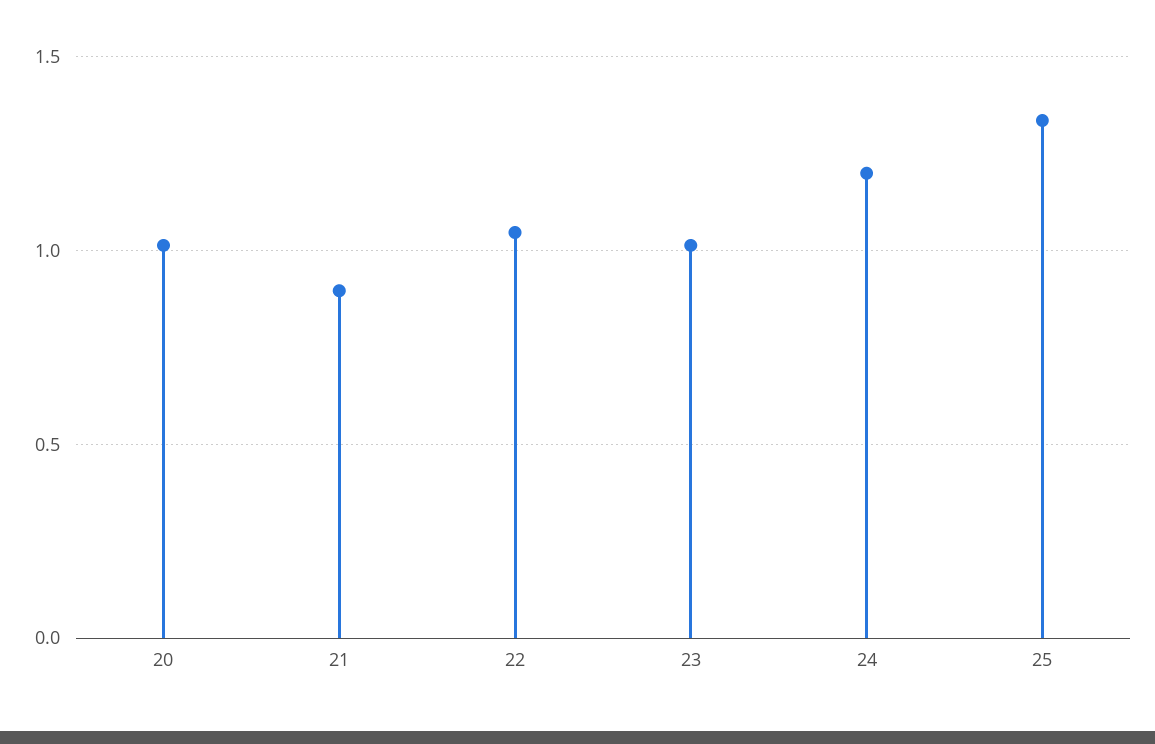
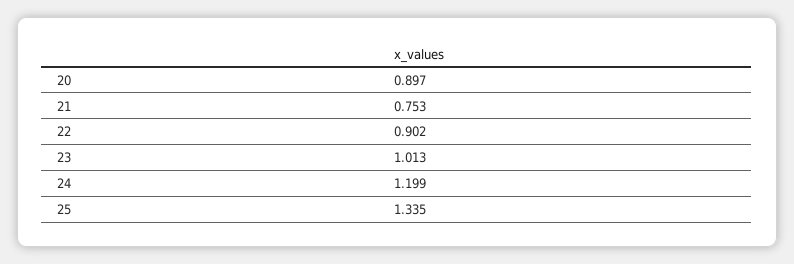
20: 1 -> 0.897
21: 0.9 -> 0.753
22: 1.05 -> 0.902

